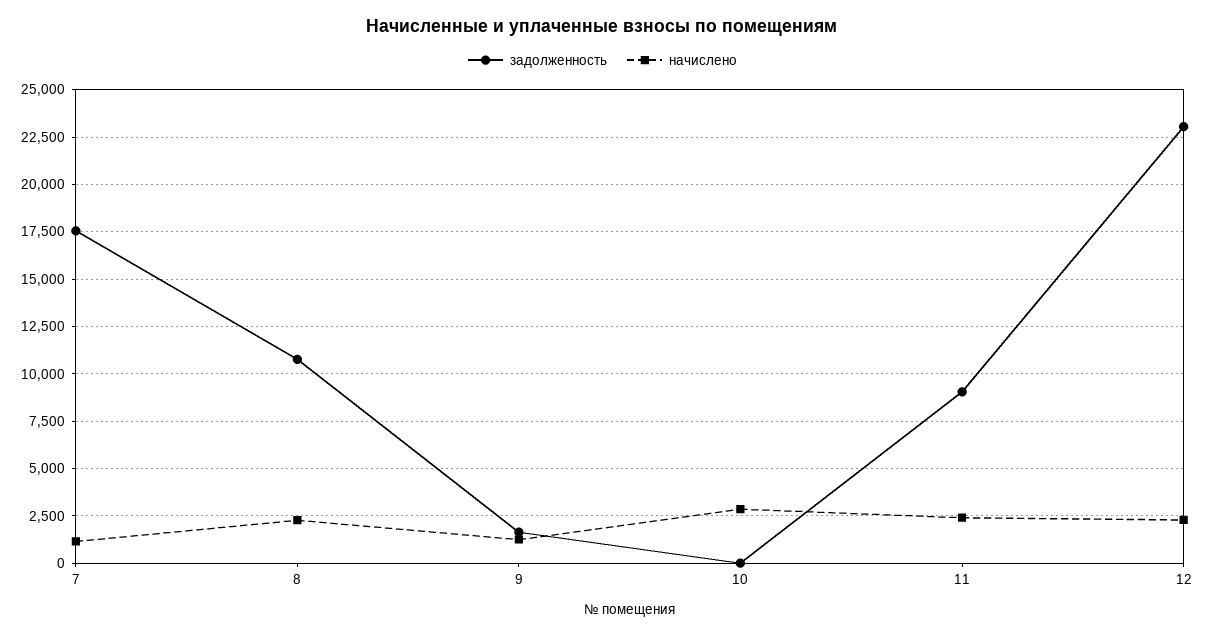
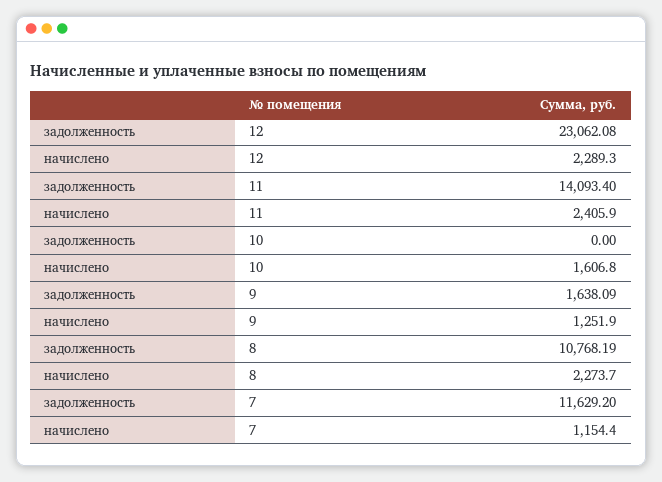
задолженность, 7: 17500 -> 11629.2
начислено, 10: 3000 -> 1606.8
задолженность, 11: 9000 -> 14093.4

